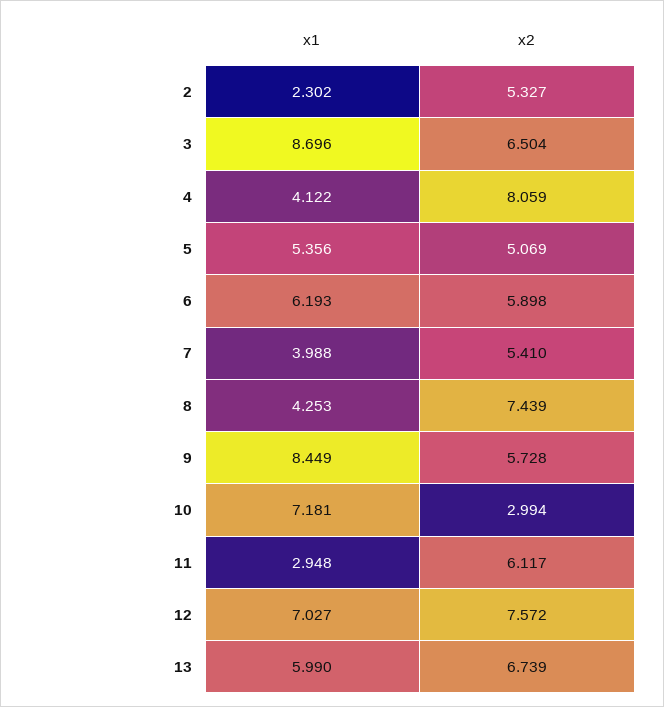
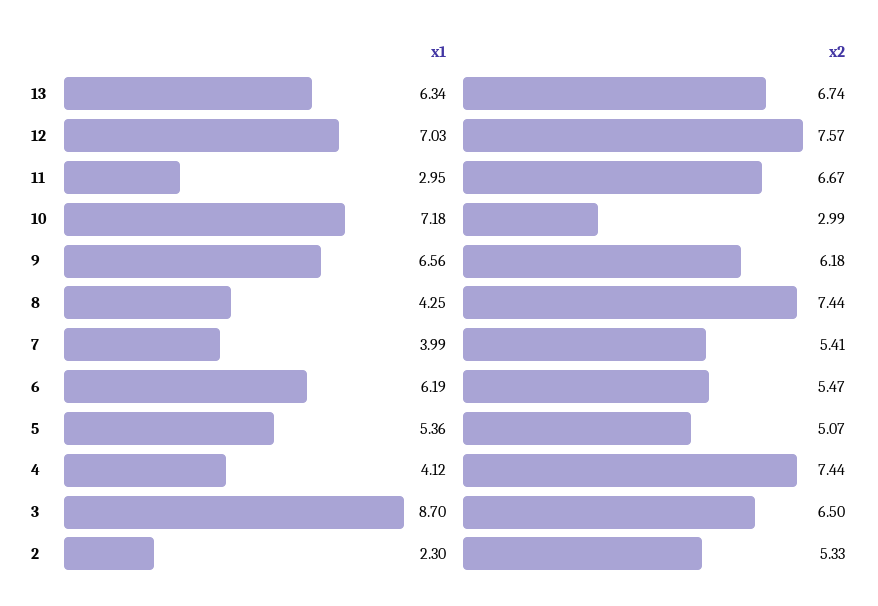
x2, 4: 8.059 -> 7.44
x2, 6: 5.898 -> 5.47
x1, 9: 8.449 -> 6.56
x2, 9: 5.728 -> 6.18
x2, 11: 6.117 -> 6.67
x1, 13: 5.99 -> 6.34

